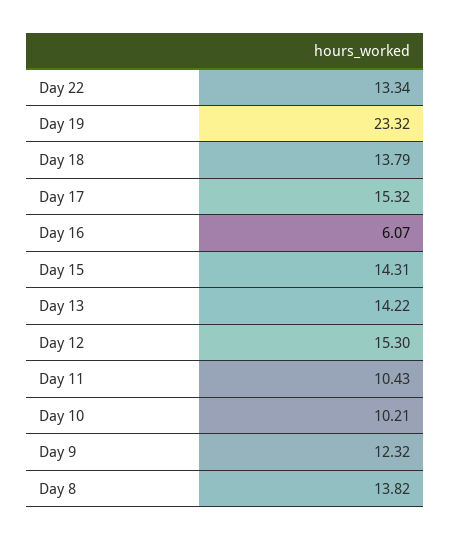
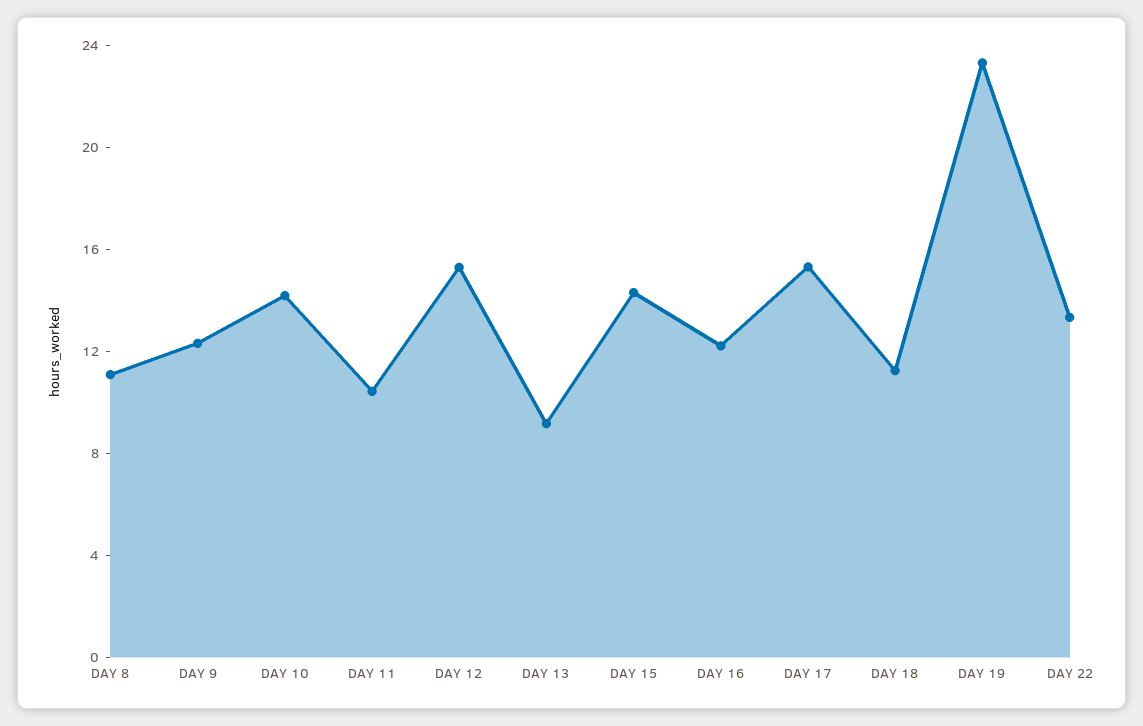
Day 18: 13.79 -> 11
Day 16: 6.07 -> 12
Day 13: 14.22 -> 9
Day 10: 10.21 -> 14
Day 8: 13.82 -> 11

